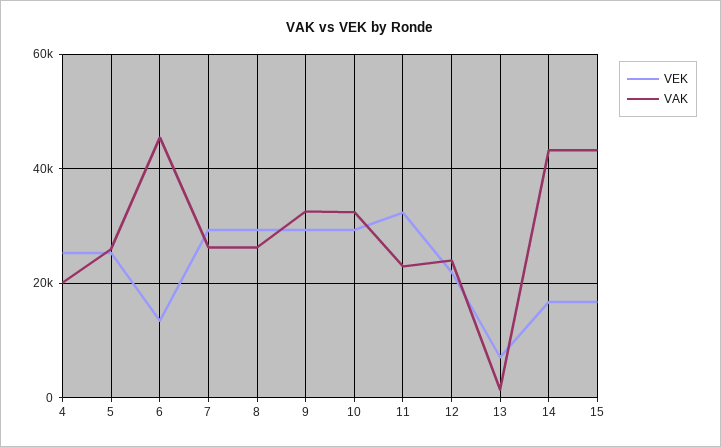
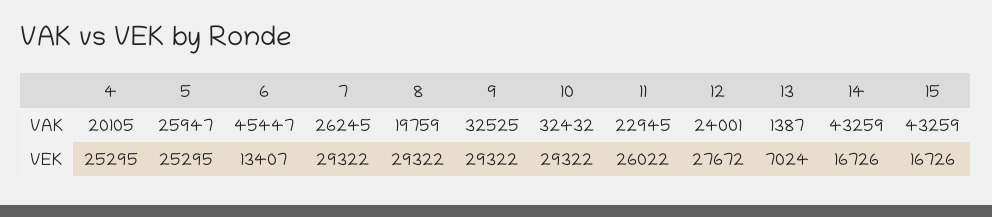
VAK, 8: 26000 -> 19759
VEK, 11: 32000 -> 26022
VEK, 12: 22000 -> 27672

